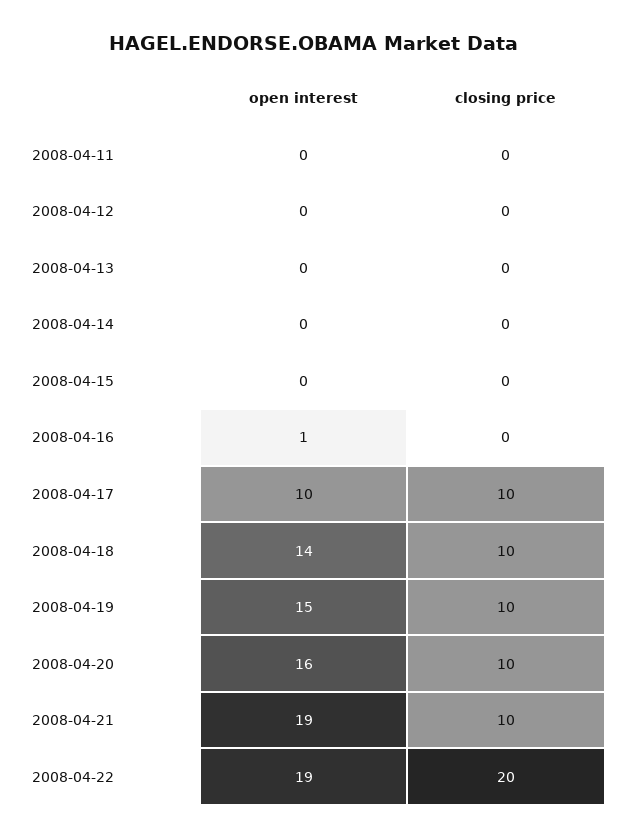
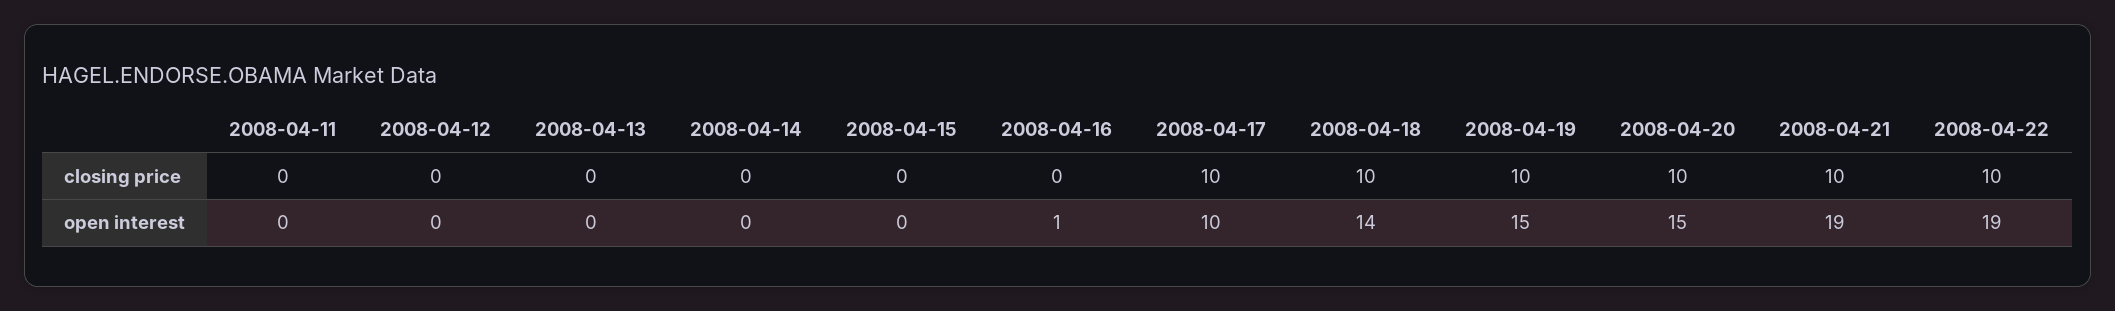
open interest, 2008-04-20: 16 -> 15
closing price, 2008-04-22: 20 -> 10

